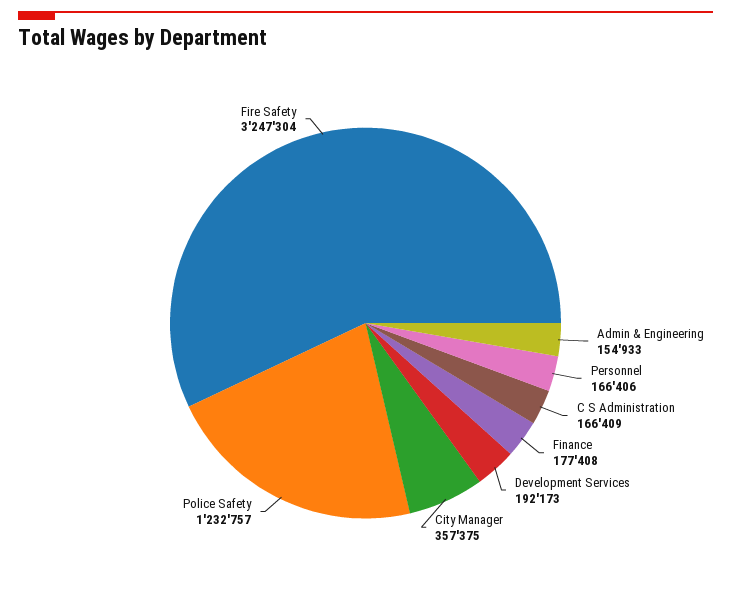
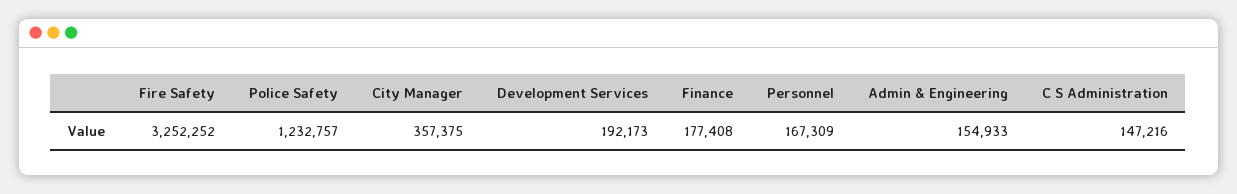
Personnel: 166406 -> 167309
C S Administration: 166409 -> 147216
Fire Safety: 3247304 -> 3252252

